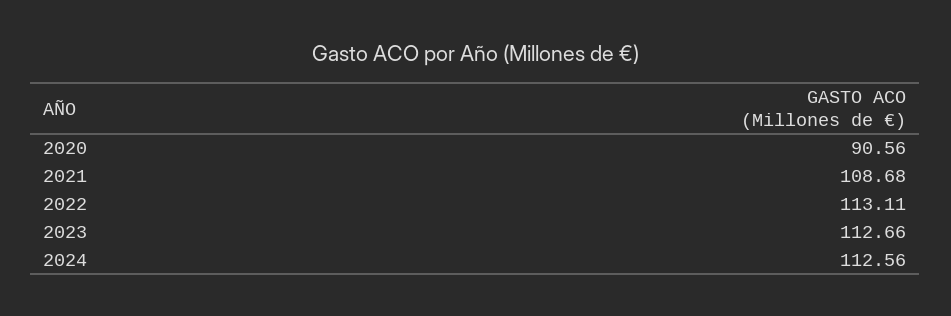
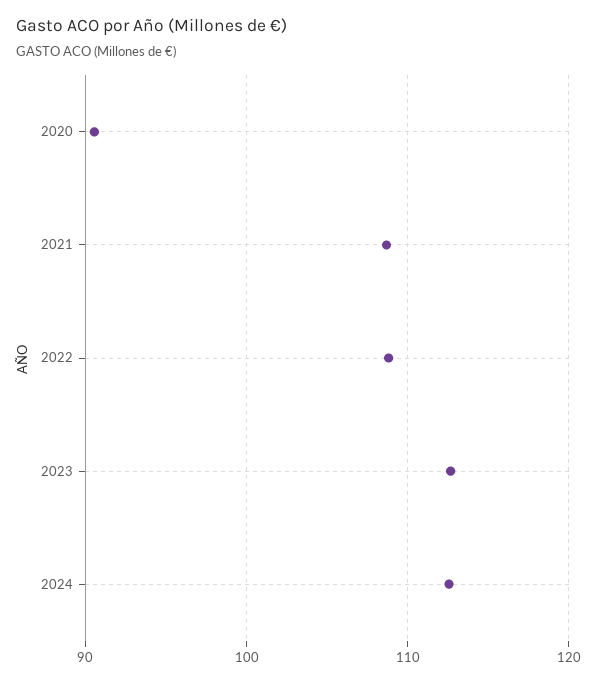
2022: 113.11 -> 109

